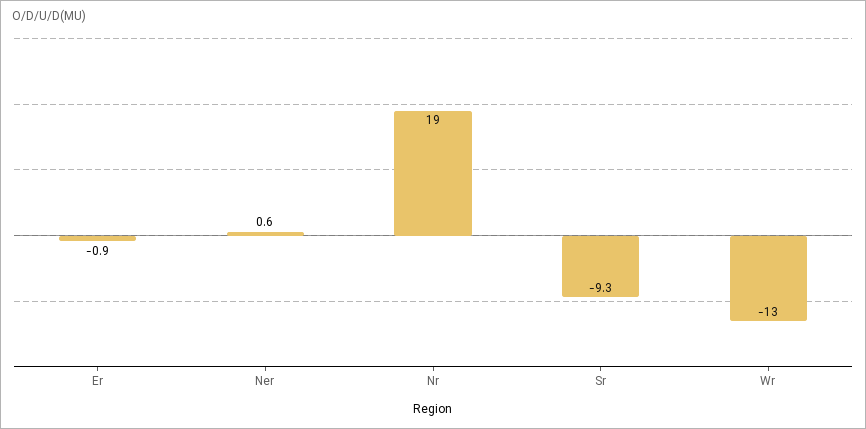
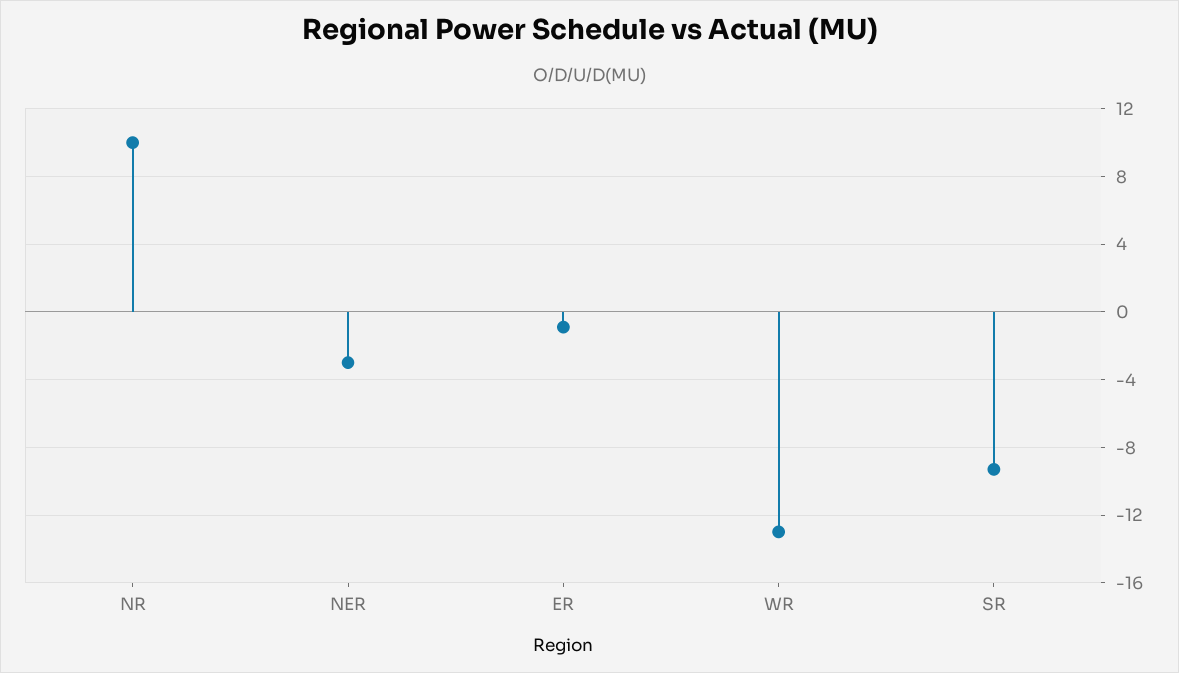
Ner: 0.6 -> -3
Nr: 19 -> 10

